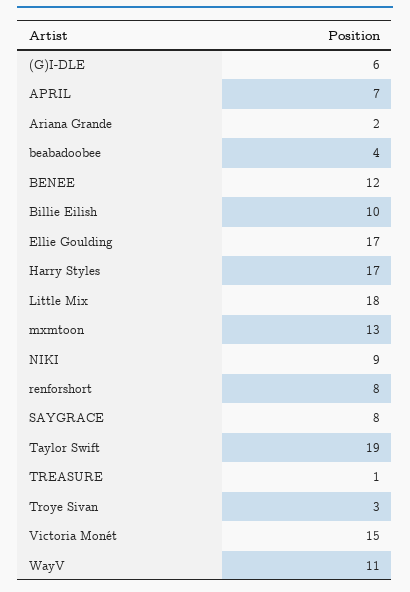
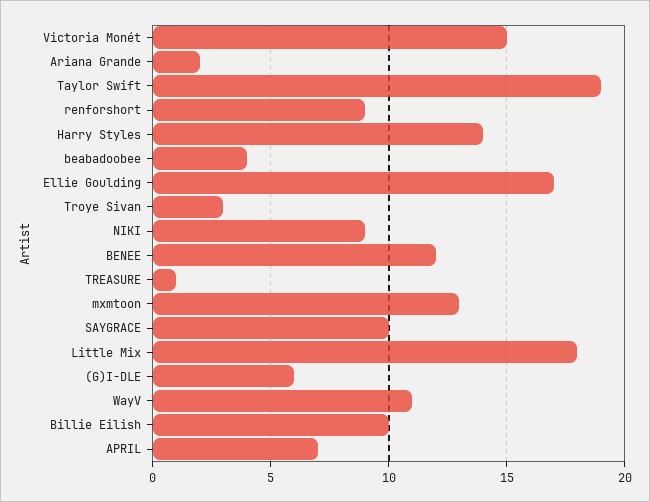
Harry Styles: 17 -> 14
renforshort: 8 -> 9
SAYGRACE: 8 -> 10

